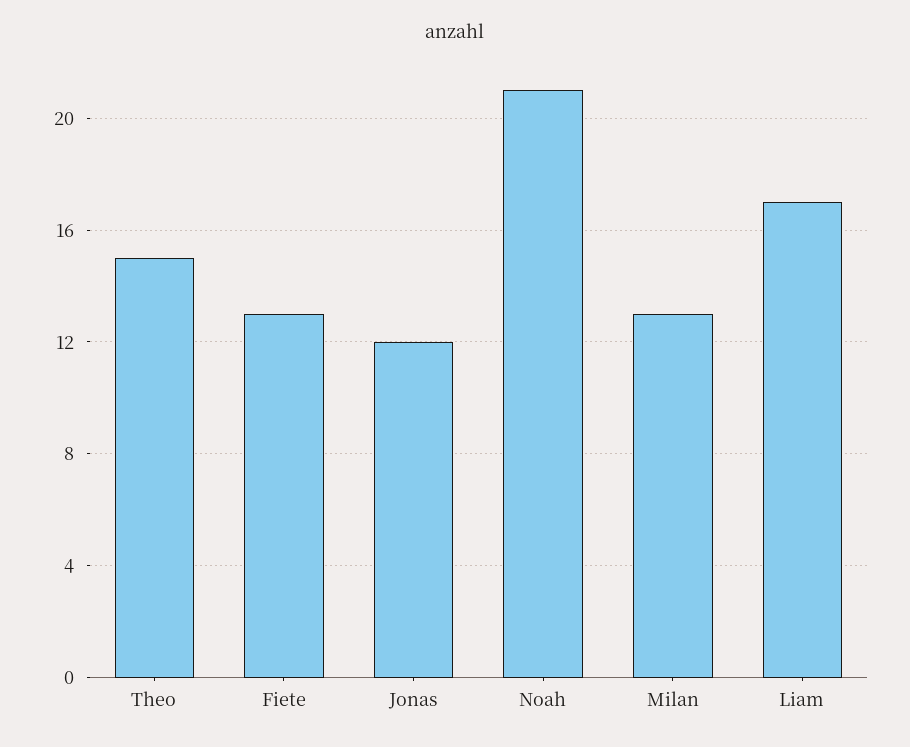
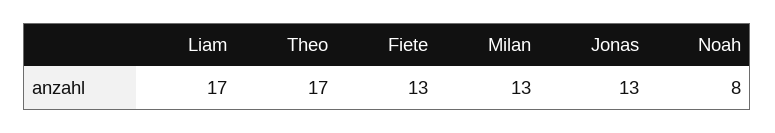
Theo: 15 -> 17
Jonas: 12 -> 13
Noah: 21 -> 8

